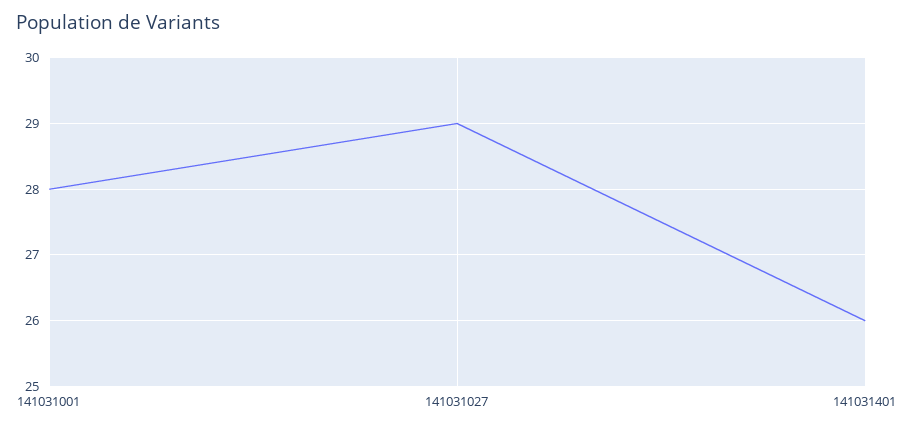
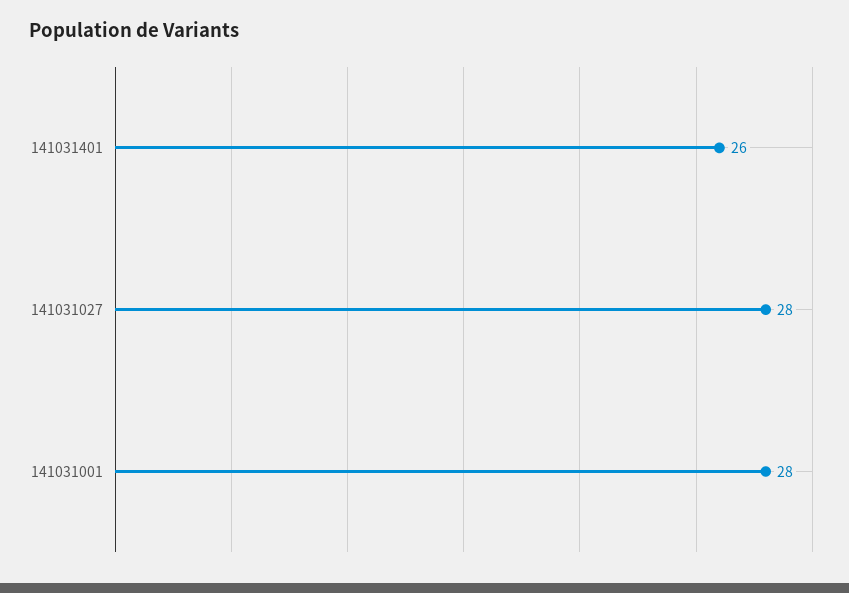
141031027: 29 -> 28

